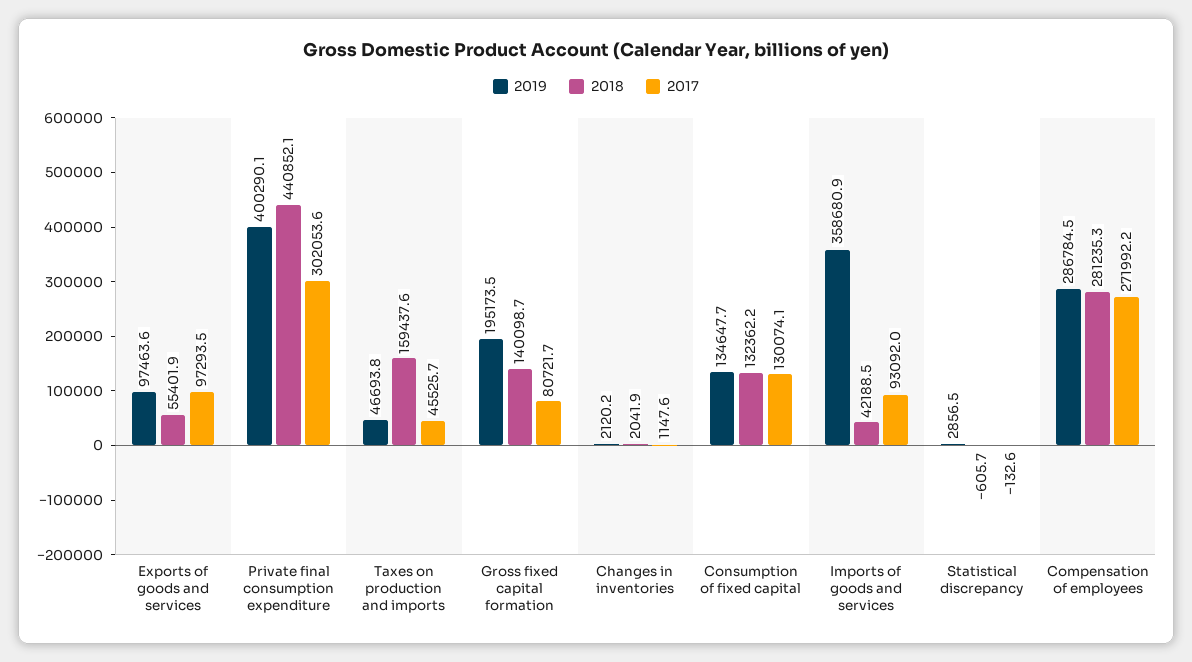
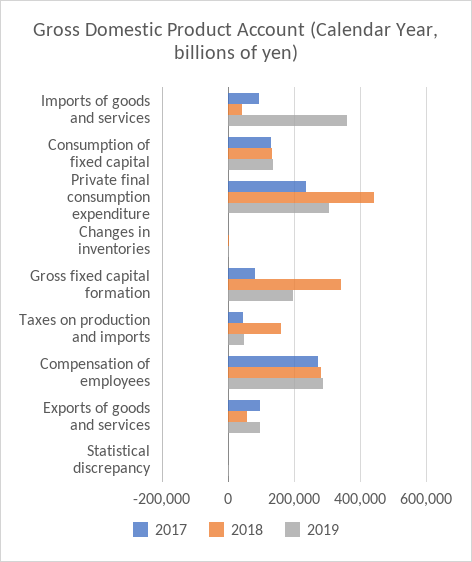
2019, Private final consumption expenditure: 400290.1 -> 300000
2017, Private final consumption expenditure: 302053.6 -> 240000
2018, Gross fixed capital formation: 140098.7 -> 340000

